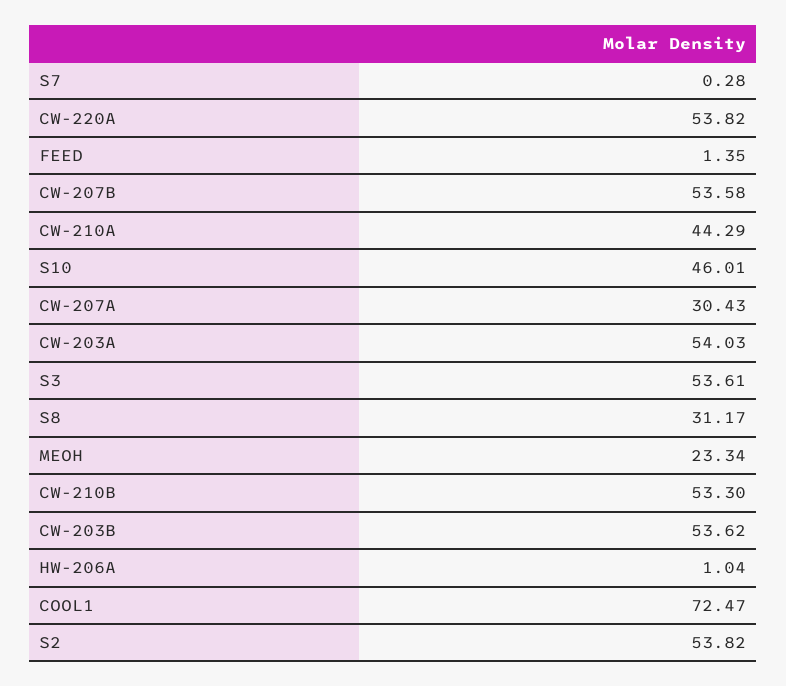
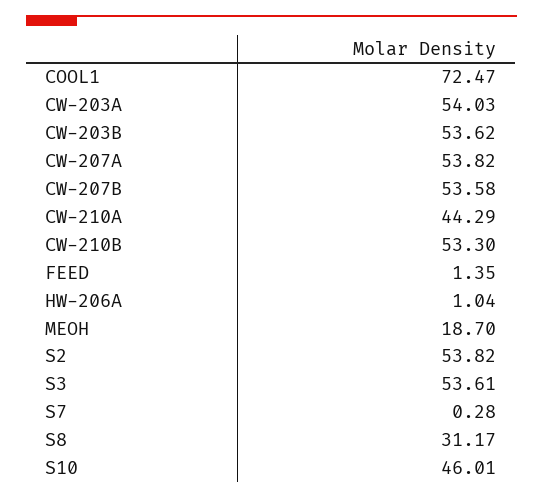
CW-220A: 53.82 -> none
CW-207A: 30.43 -> 53.82
MEOH: 23.34 -> 18.7

